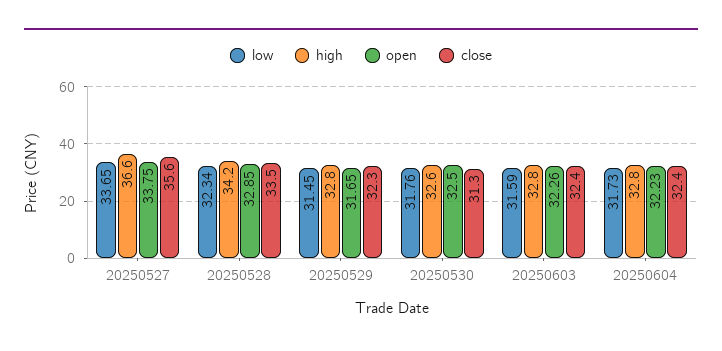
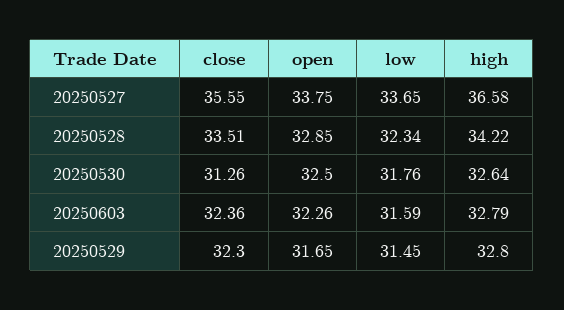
low, 20250604: 31.73 -> none
high, 20250604: 32.8 -> none
open, 20250604: 32.23 -> none
close, 20250604: 32.4 -> none

